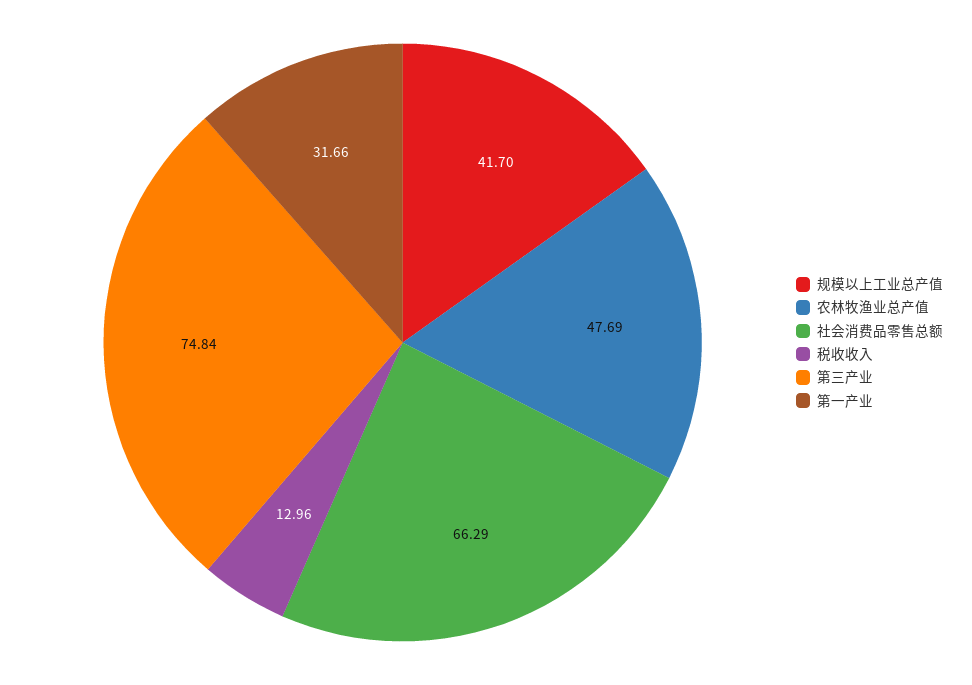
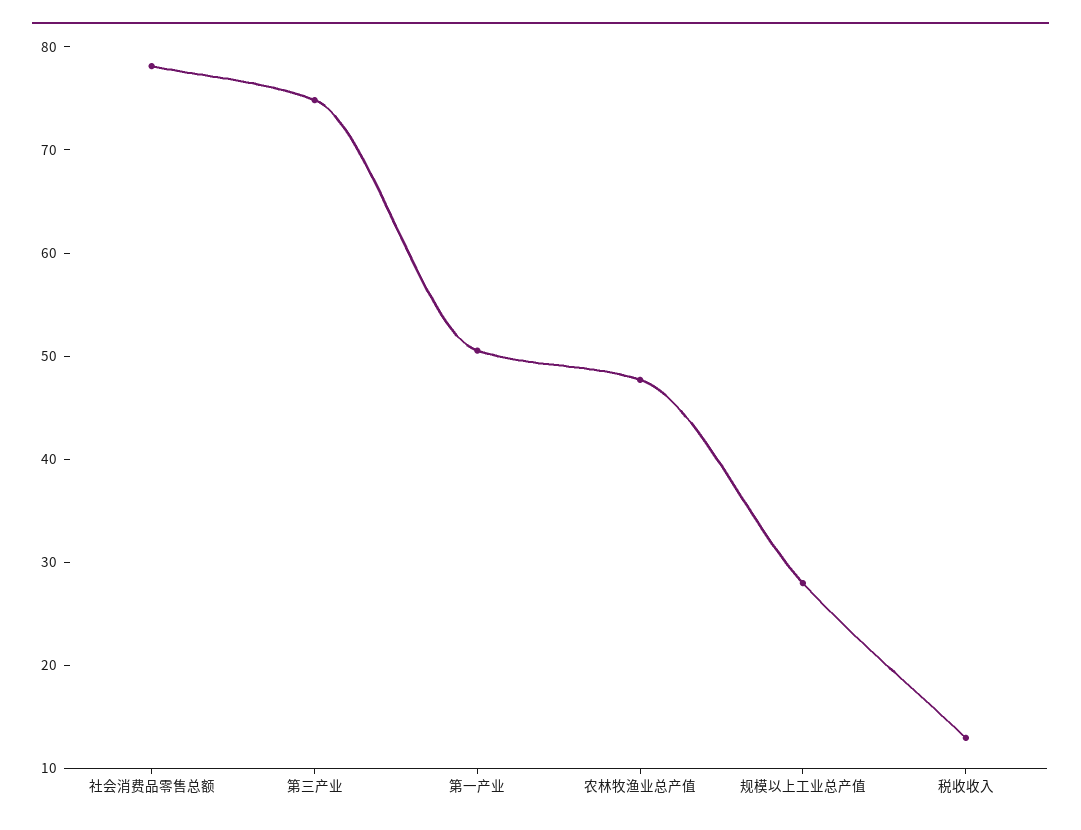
规模以上工业总产值: 41.7 -> 28
社会消费品零售总额: 66.29 -> 78
第一产业: 31.66 -> 50

